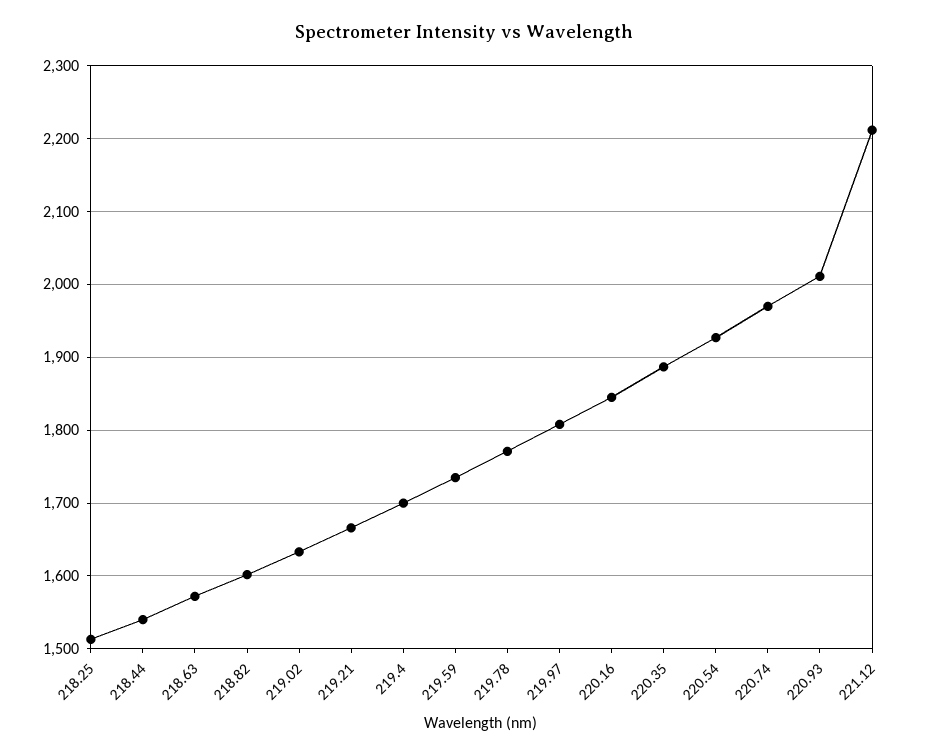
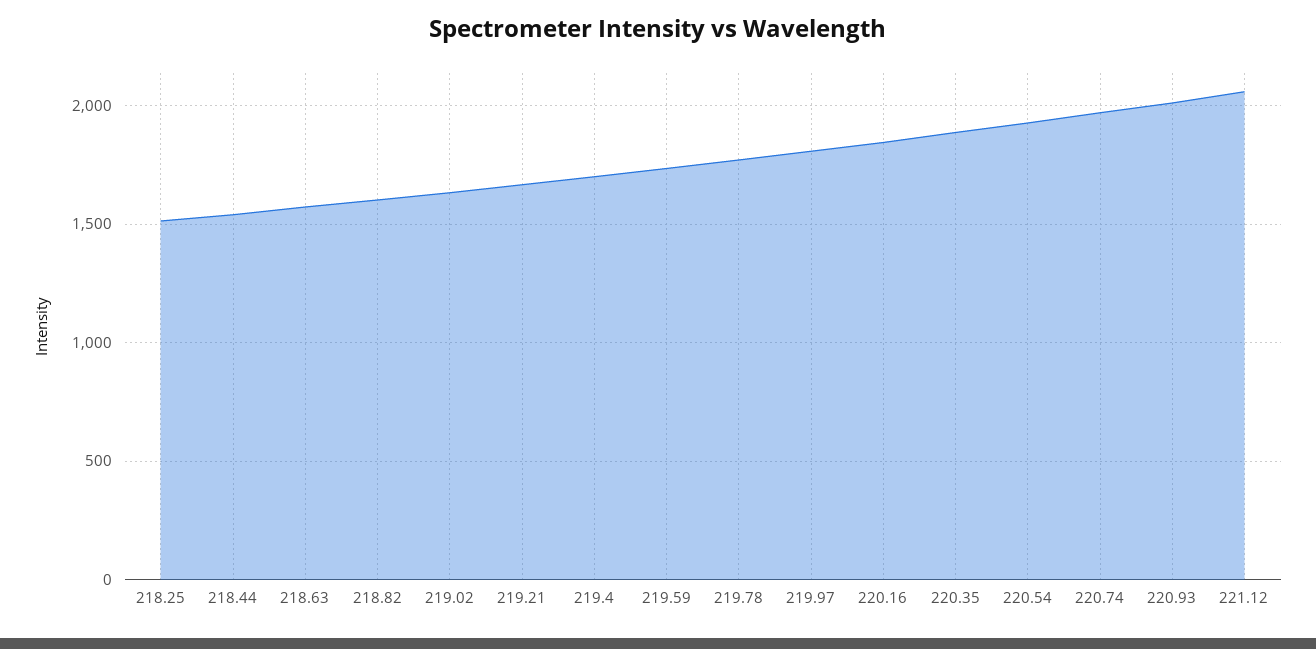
221.12: 2210 -> 2050

